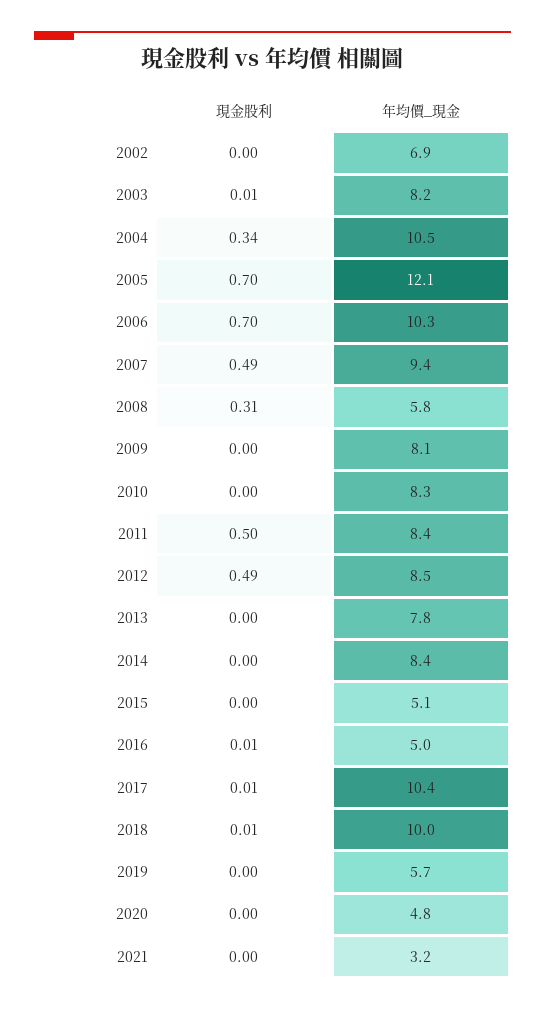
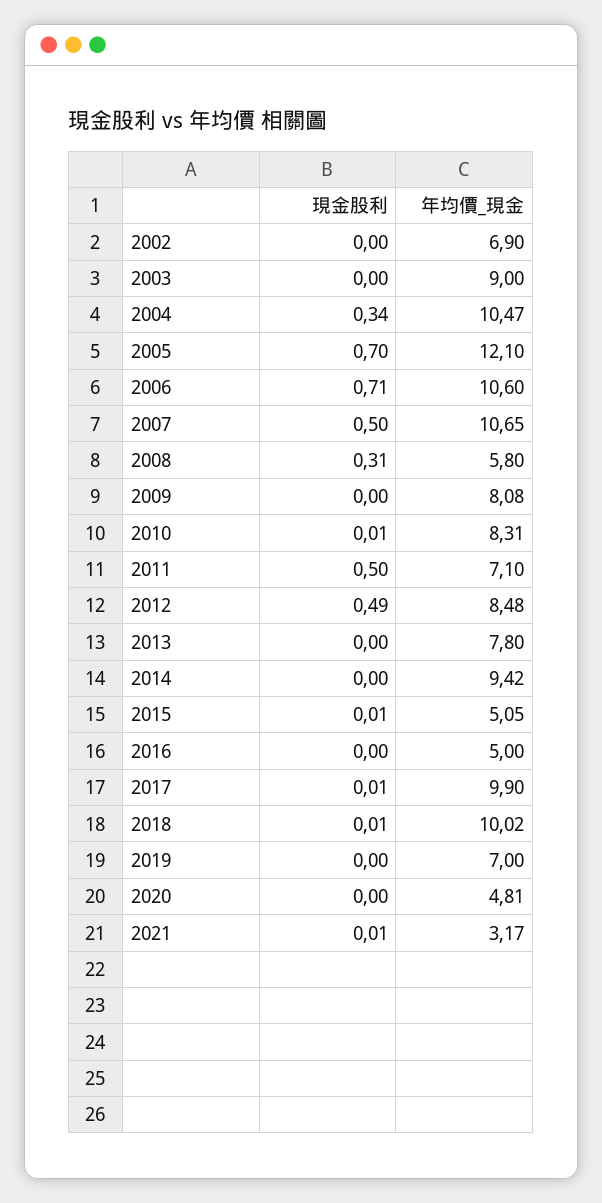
現金股利, 2003: 0.01 -> 0
年均價_現金, 2003: 8.2 -> 9
現金股利, 2006: 0.7 -> 0.71
年均價_現金, 2006: 10.3 -> 10.6
現金股利, 2007: 0.49 -> 0.5
年均價_現金, 2007: 9.4 -> 10.65
現金股利, 2010: 0 -> 0.01
年均價_現金, 2011: 8.4 -> 7.1
年均價_現金, 2014: 8.4 -> 9.42
現金股利, 2015: 0 -> 0.01
現金股利, 2016: 0.01 -> 0
年均價_現金, 2017: 10.4 -> 9.9
年均價_現金, 2019: 5.7 -> 7
現金股利, 2021: 0 -> 0.01

